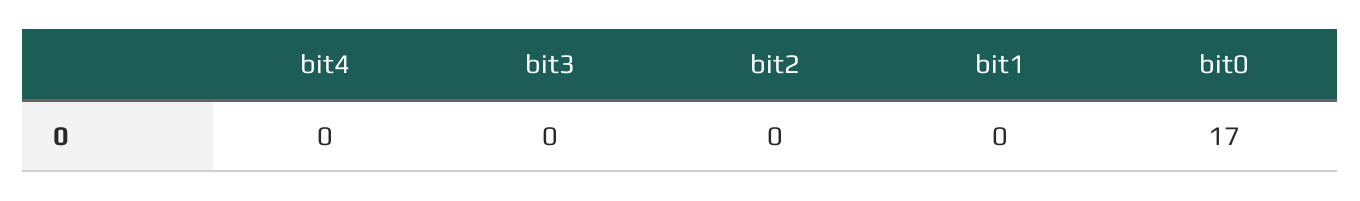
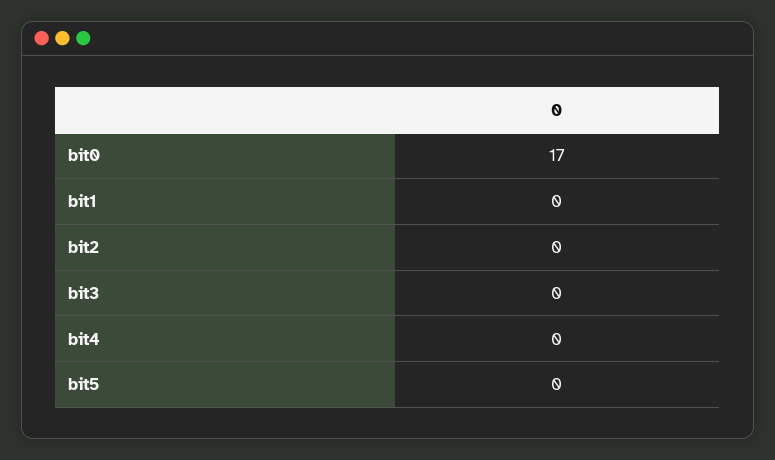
bit5: none -> 0

